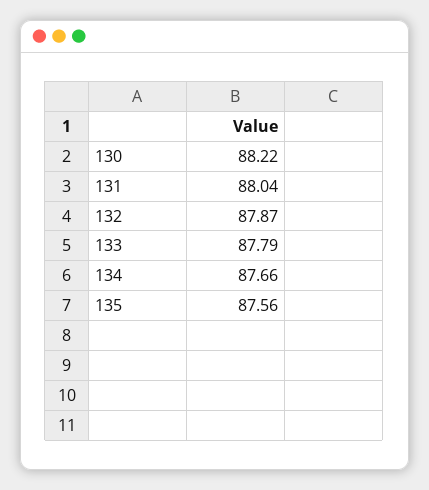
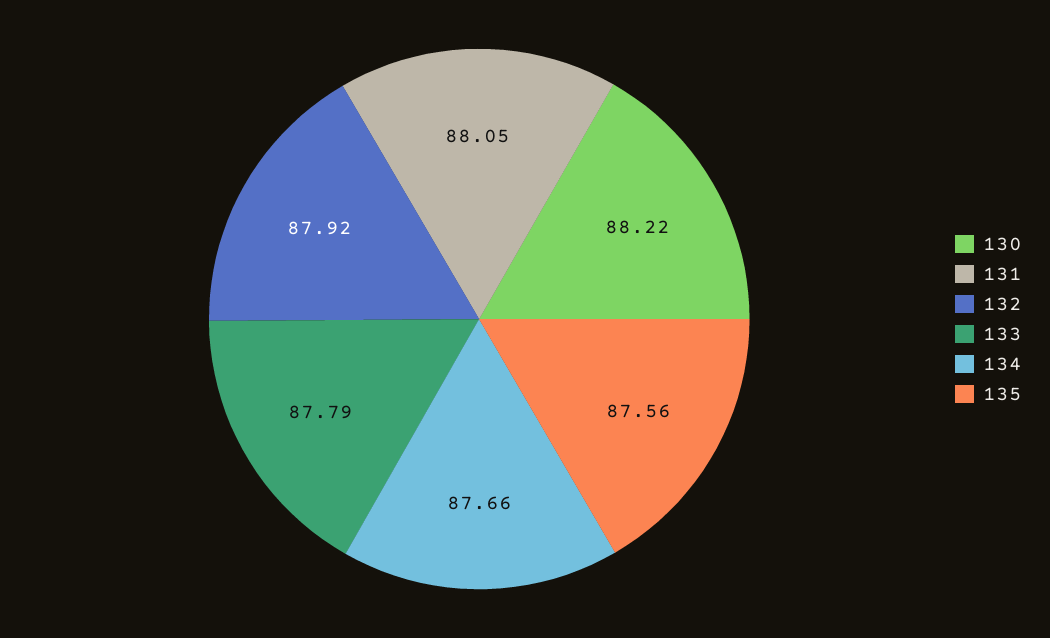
131: 88.04 -> 88.05
132: 87.87 -> 87.92

